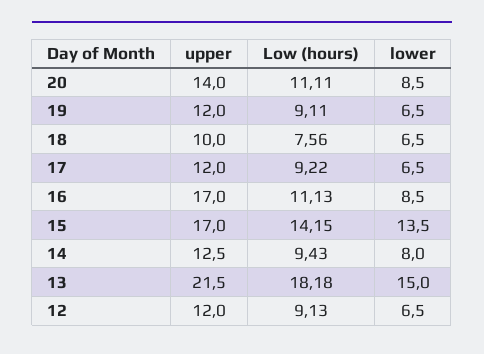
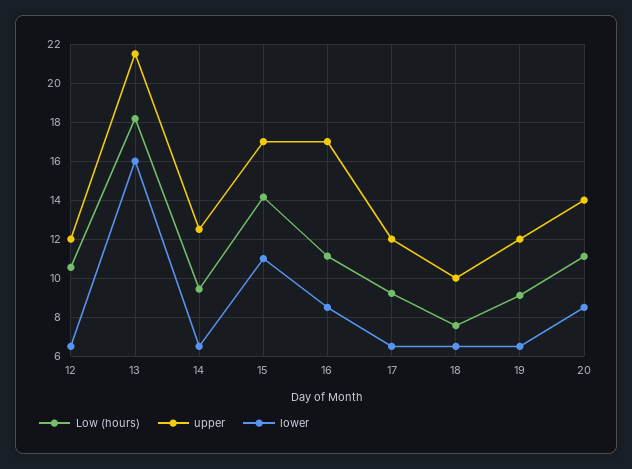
lower, 15: 13.5 -> 11
lower, 14: 8 -> 6.5
lower, 13: 15 -> 16
Low (hours), 12: 9.13 -> 10.5

